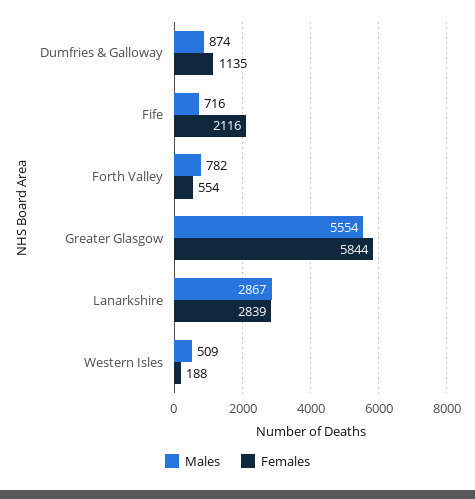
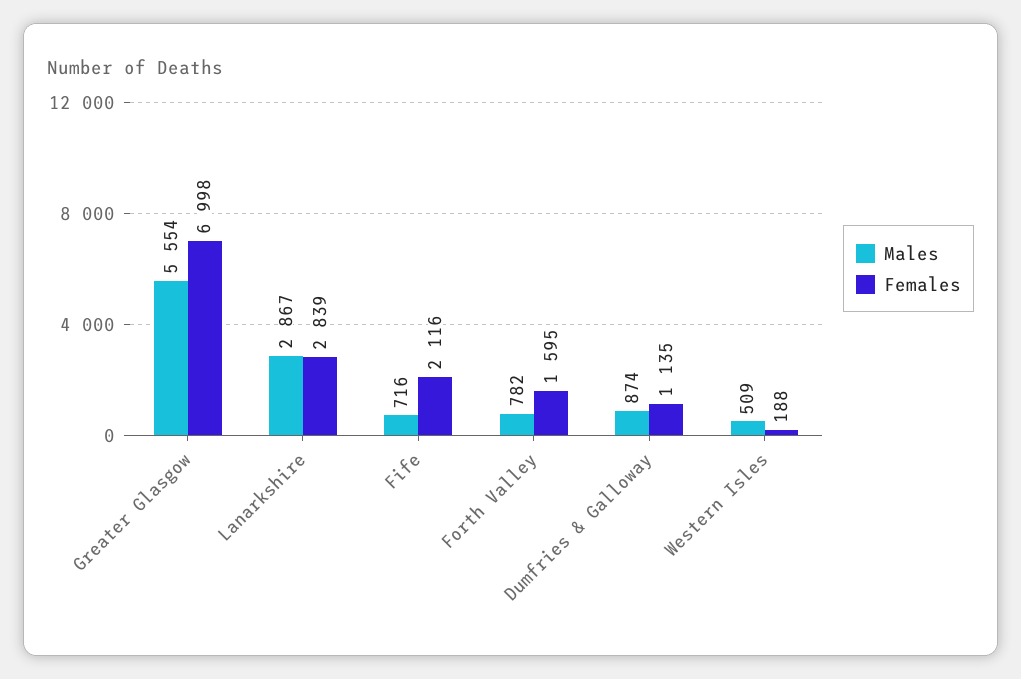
Females, Forth Valley: 554 -> 1595
Females, Greater Glasgow: 5844 -> 6998

